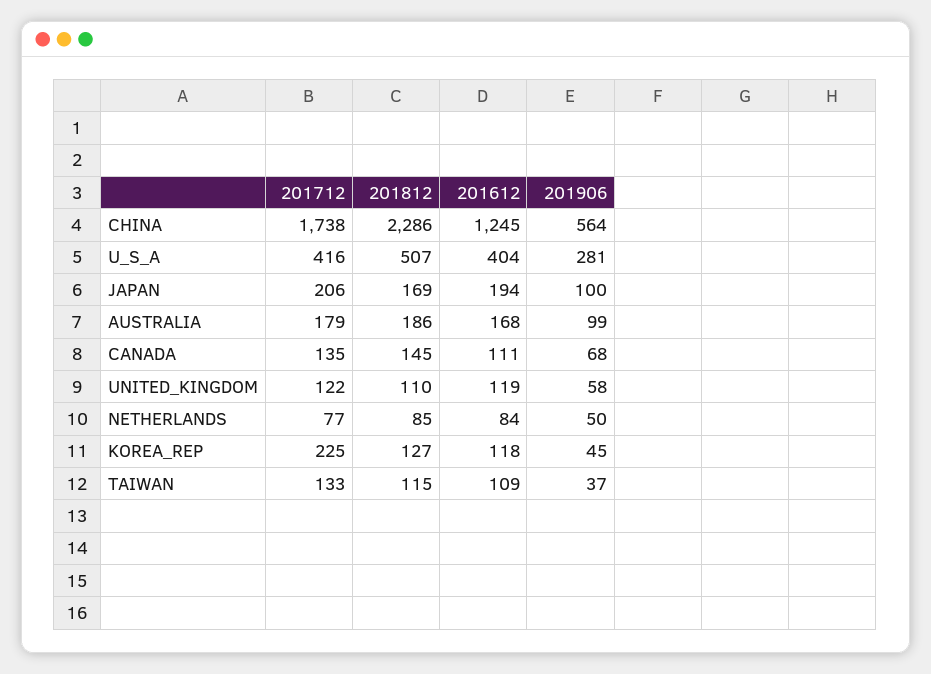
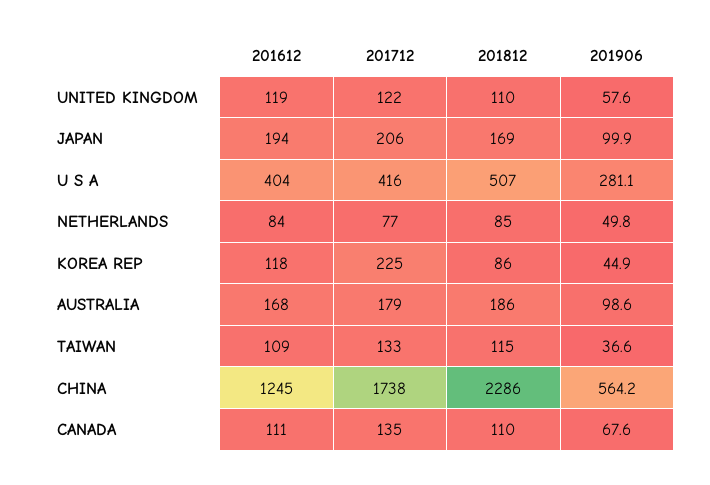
201812, CANADA: 145 -> 110
201812, KOREA_REP: 127 -> 86

